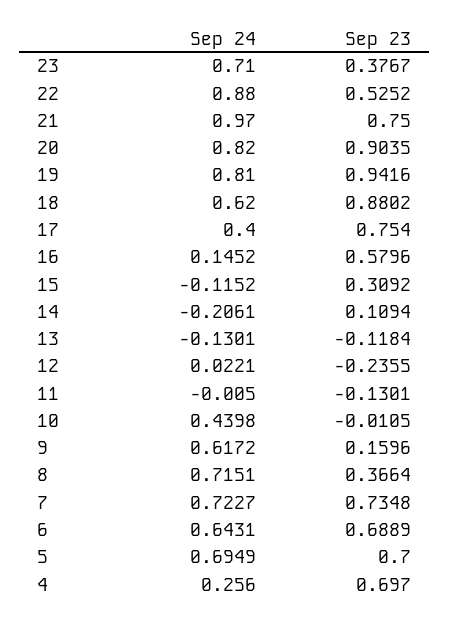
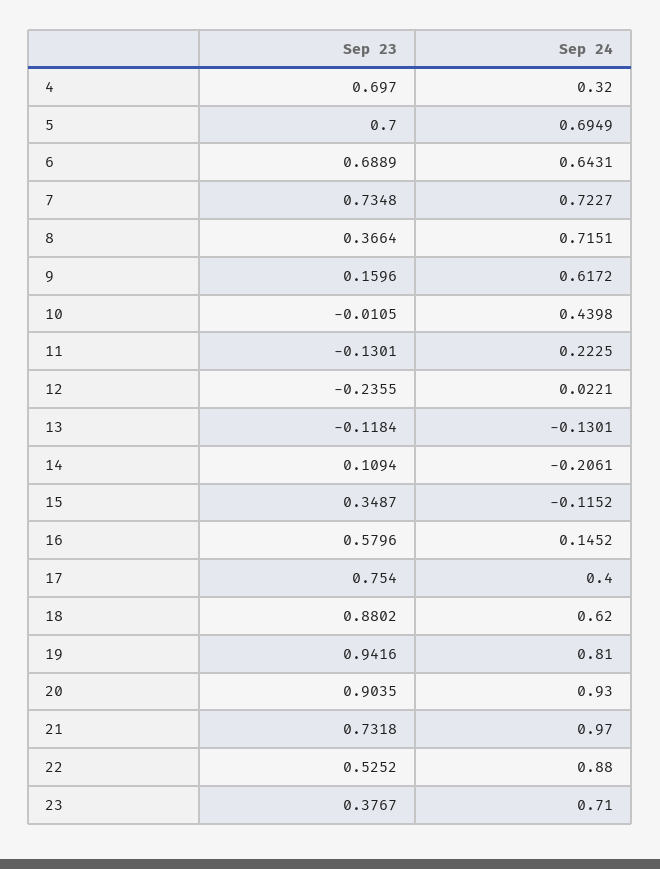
Sep 23, 21: 0.75 -> 0.7318
Sep 24, 20: 0.82 -> 0.93
Sep 23, 15: 0.3092 -> 0.3487
Sep 24, 11: -0.005 -> 0.2225
Sep 24, 4: 0.256 -> 0.32

